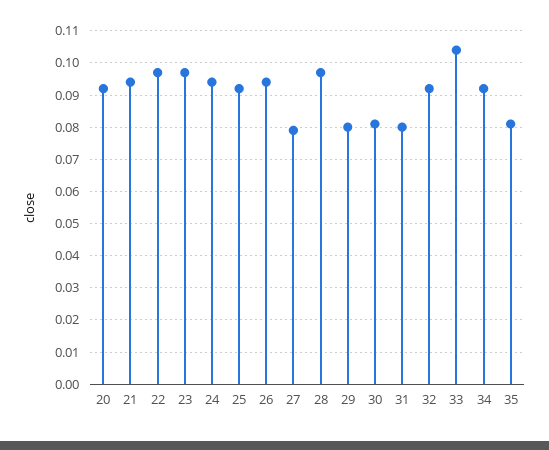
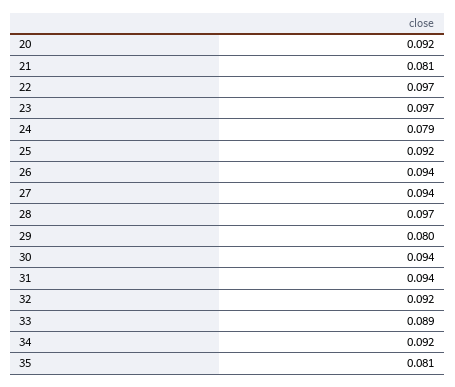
21: 0.095 -> 0.081
24: 0.095 -> 0.079
27: 0.08 -> 0.094
30: 0.08 -> 0.094
31: 0.08 -> 0.094
33: 0.105 -> 0.089

